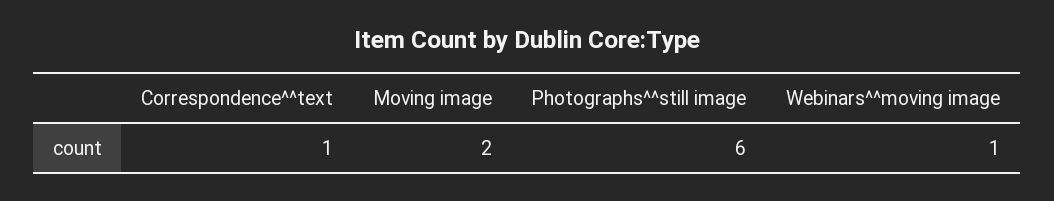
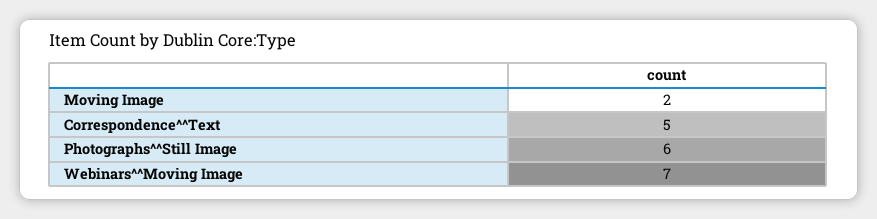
Correspondence^^text: 1 -> 5
Webinars^^moving image: 1 -> 7

